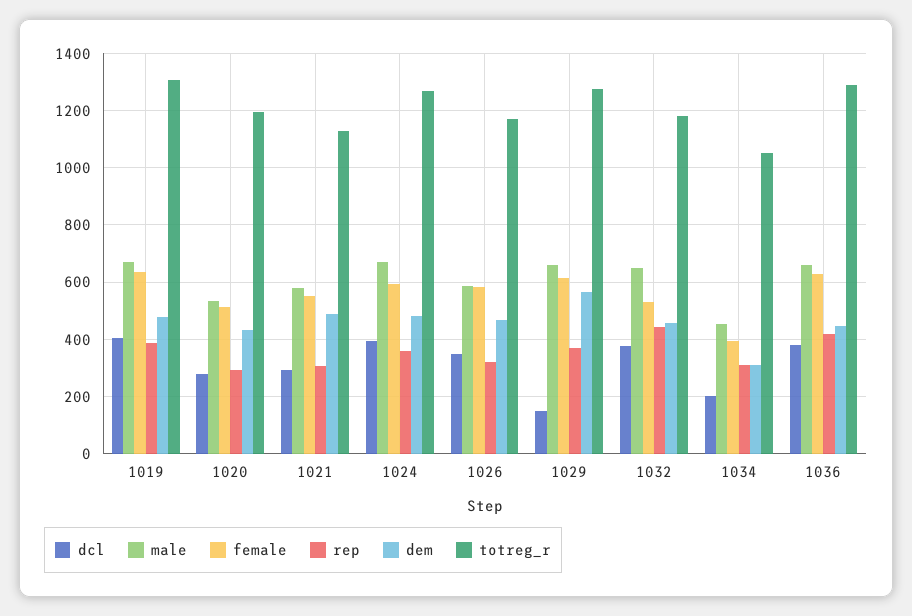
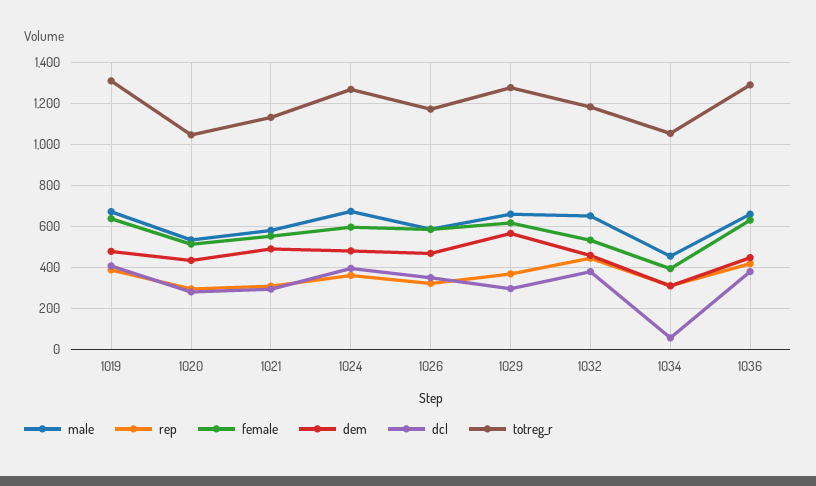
totreg_r, 1020: 1200 -> 1050
dcl, 1029: 150 -> 300
dcl, 1034: 200 -> 50

